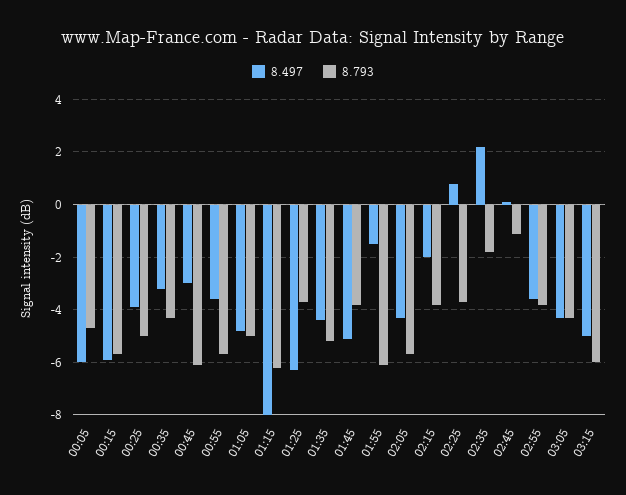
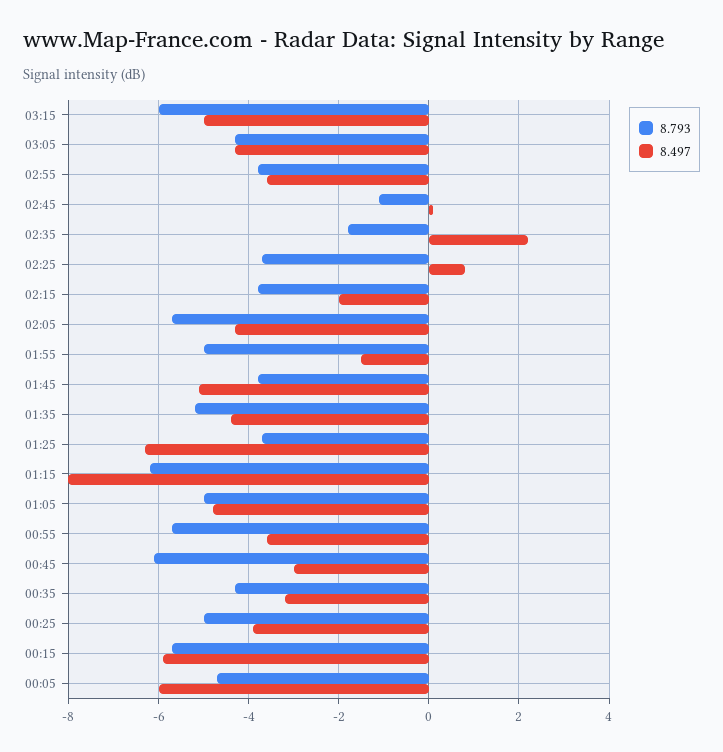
8.793, 01:55: -6 -> -5

